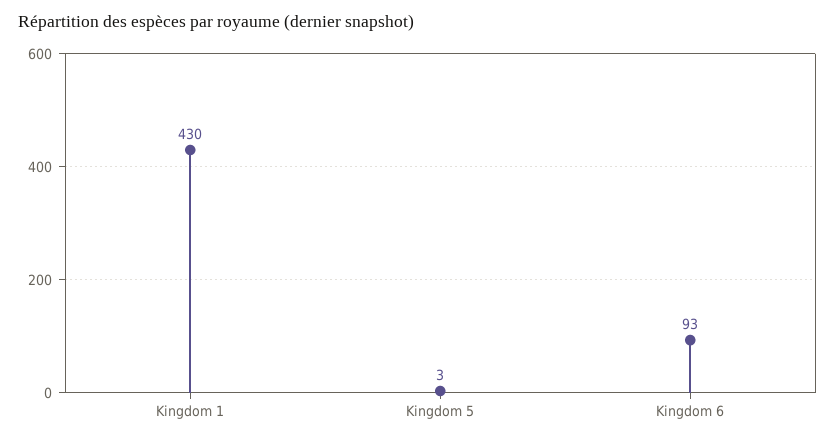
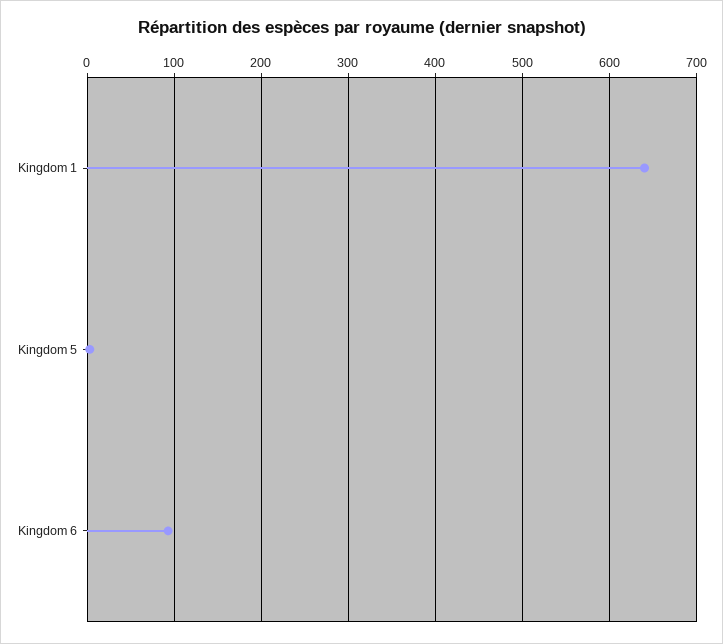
Kingdom 1: 430 -> 640

